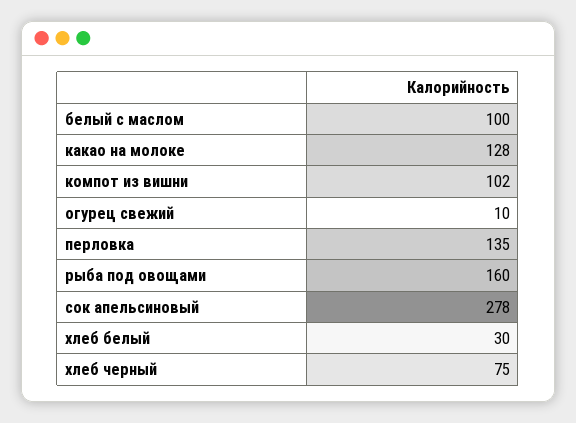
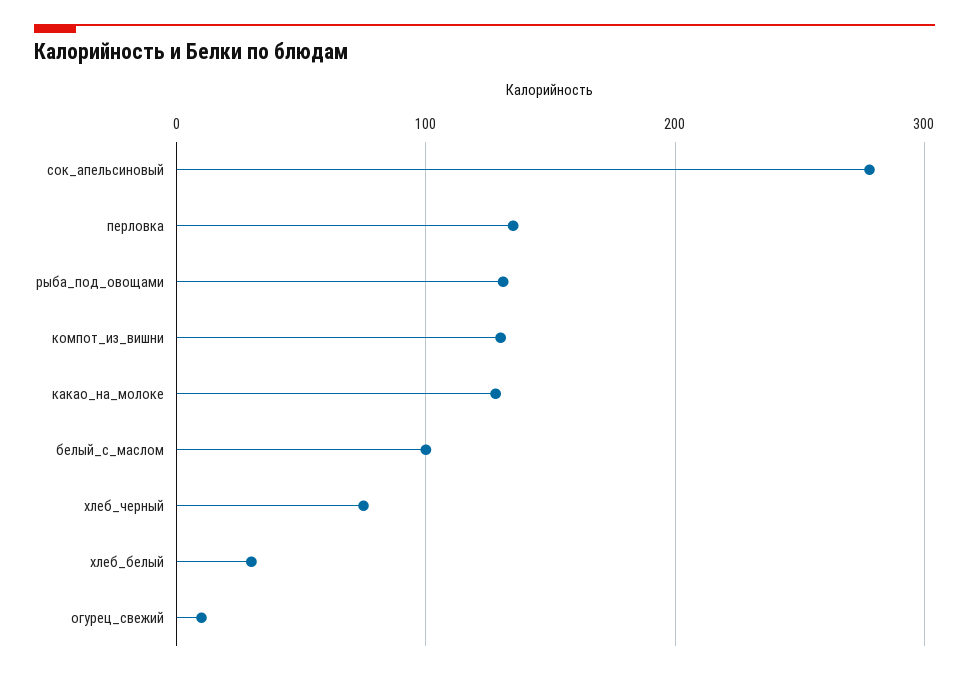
компот из вишни: 102 -> 130
рыба под овощами: 160 -> 130

